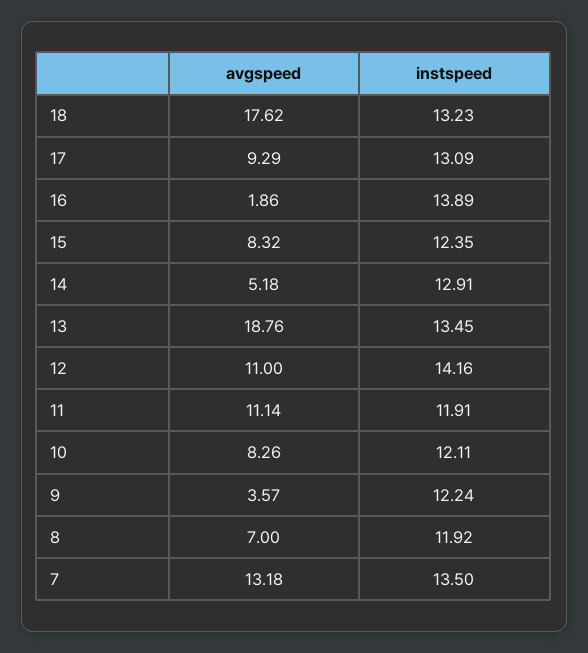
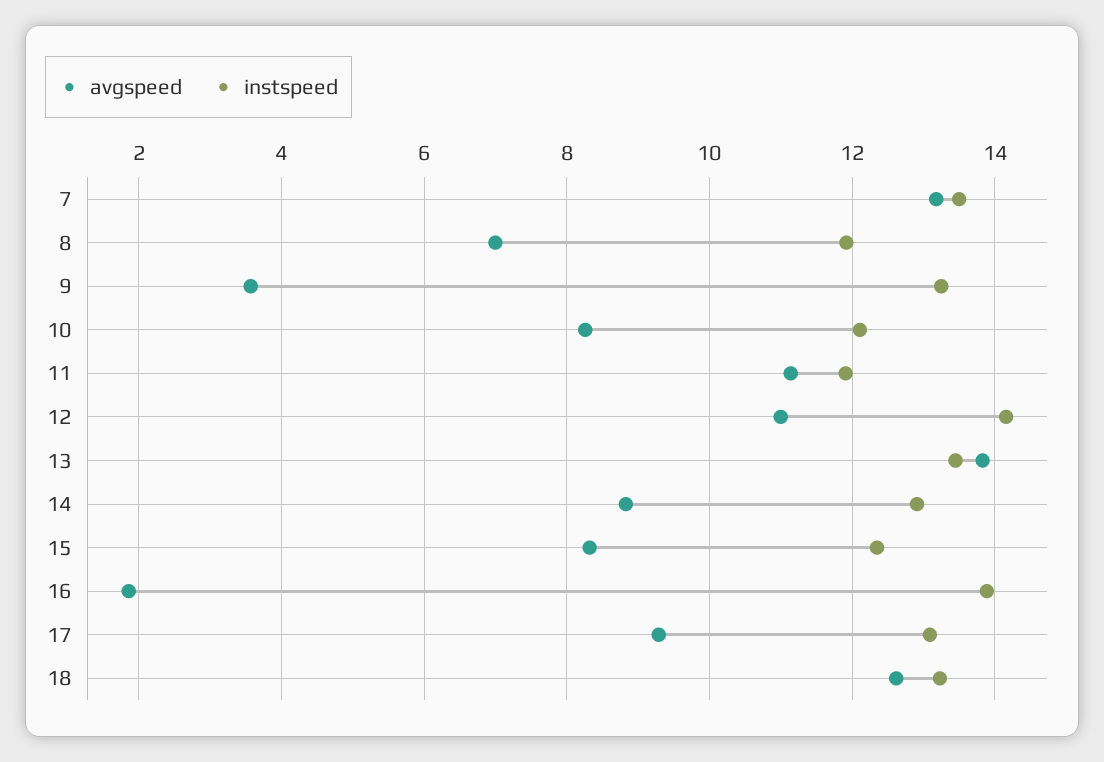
avgspeed, 18: 17.62 -> 12.6
avgspeed, 14: 5.18 -> 8.8
avgspeed, 13: 18.76 -> 13.8
instspeed, 9: 12.24 -> 13.2

